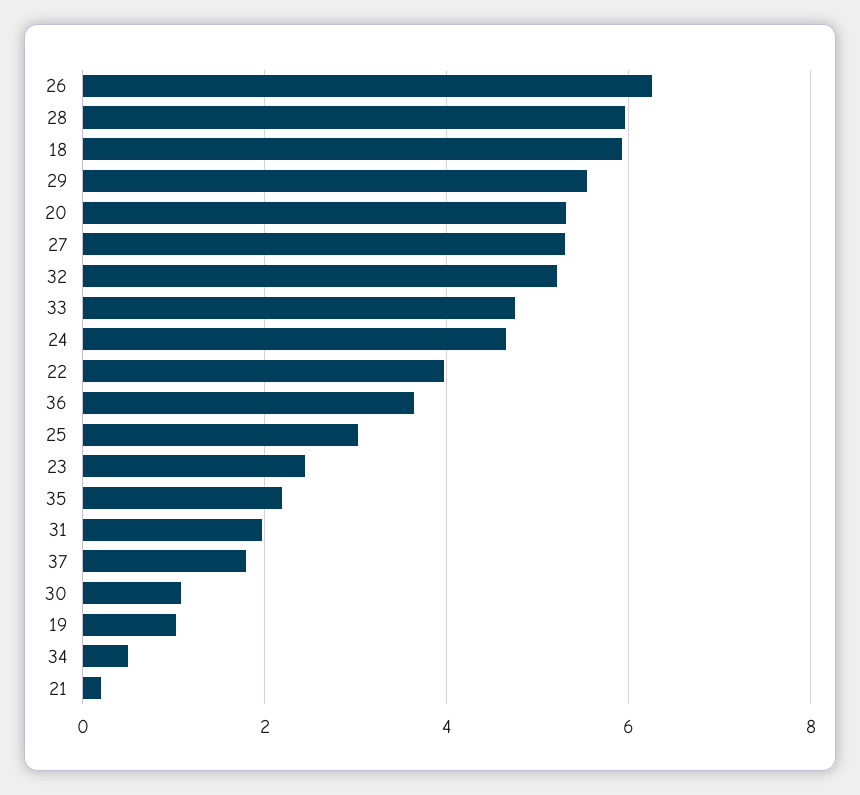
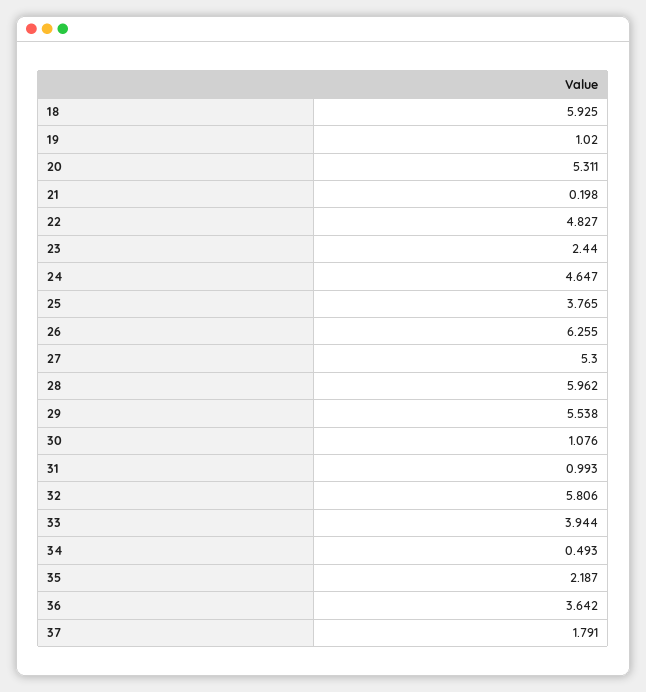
32: 5.2 -> 5.806
33: 4.8 -> 3.944
22: 4 -> 4.827
25: 3 -> 3.765
31: 2 -> 0.993

